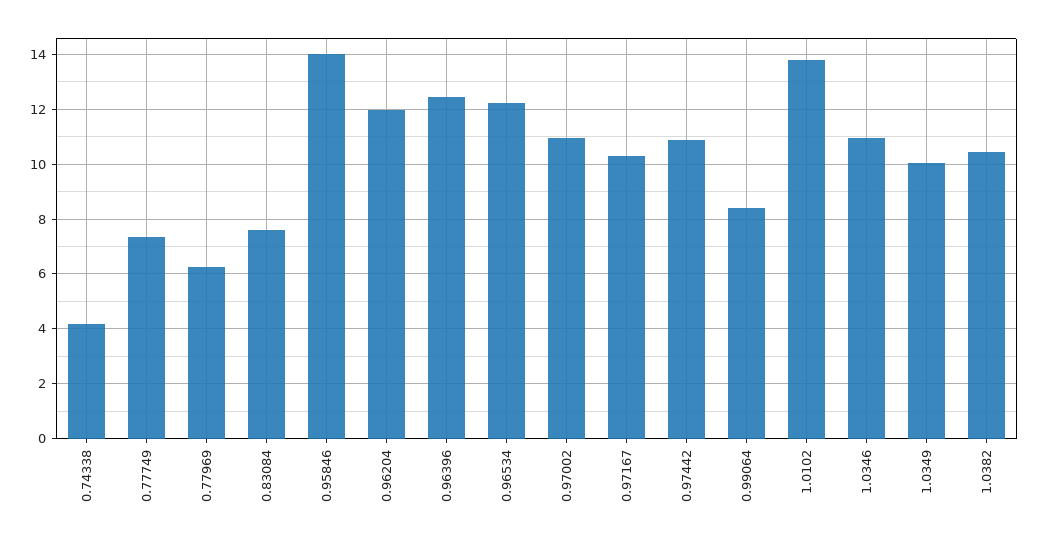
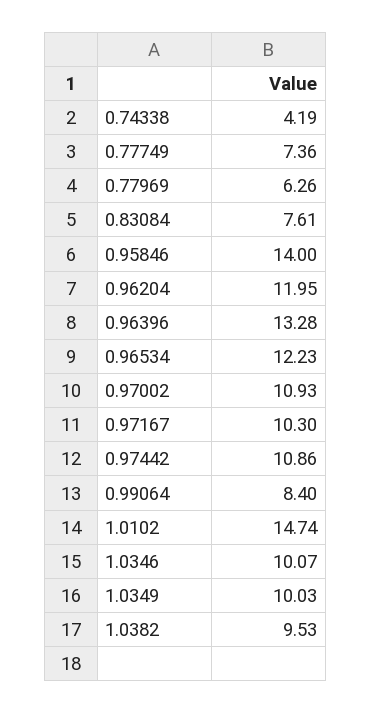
0.96396: 12.5 -> 13.28
1.0102: 13.75 -> 14.74
1.0346: 11 -> 10.07
1.0382: 10.5 -> 9.53

